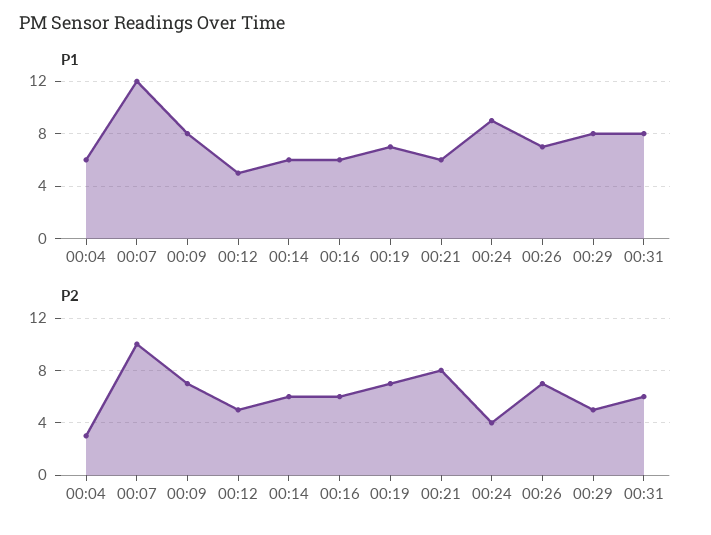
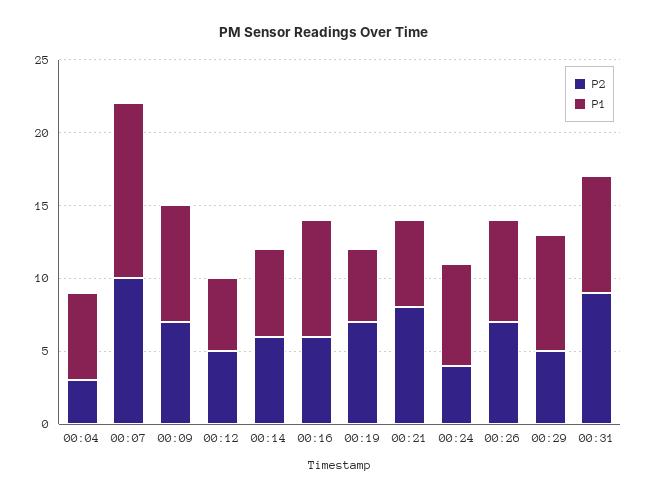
P1, 00:16: 6 -> 8
P1, 00:19: 7 -> 5
P1, 00:24: 9 -> 7
P2, 00:31: 6 -> 9

